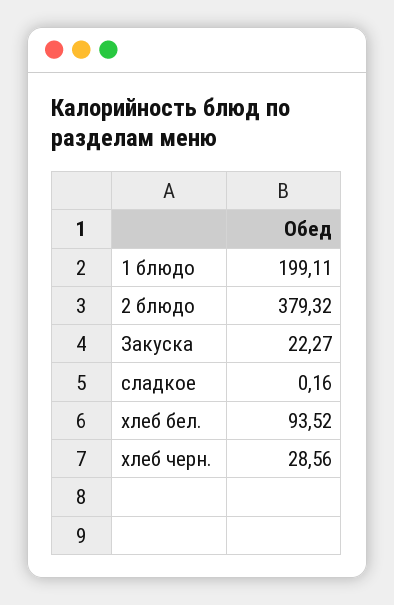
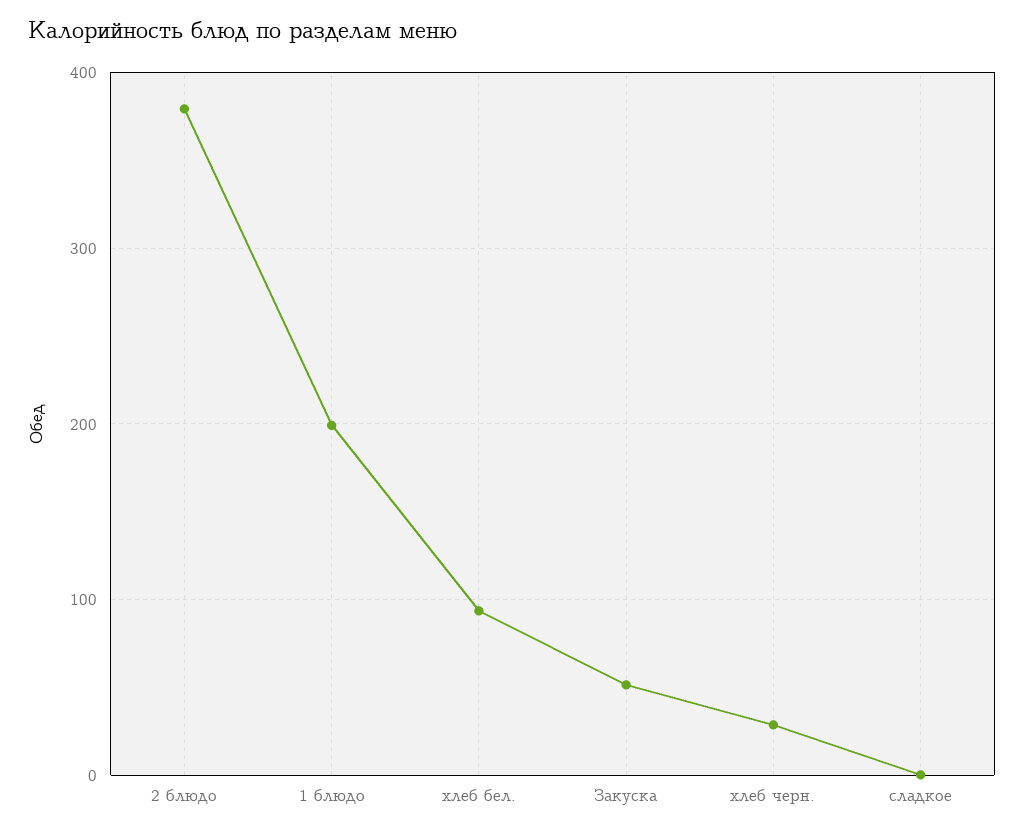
Закуска: 22.27 -> 50

